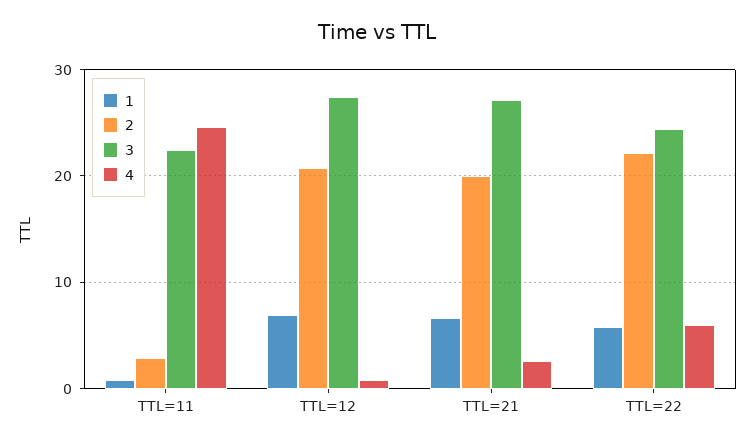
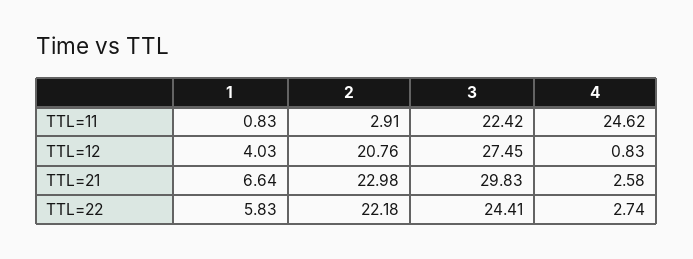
1, TTL=12: 7 -> 4.03
2, TTL=21: 20 -> 22.98
3, TTL=21: 27 -> 29.83
4, TTL=22: 6 -> 2.74

